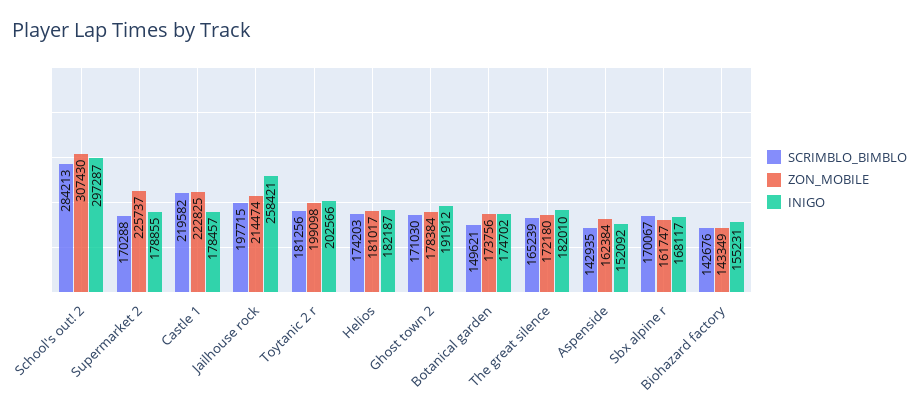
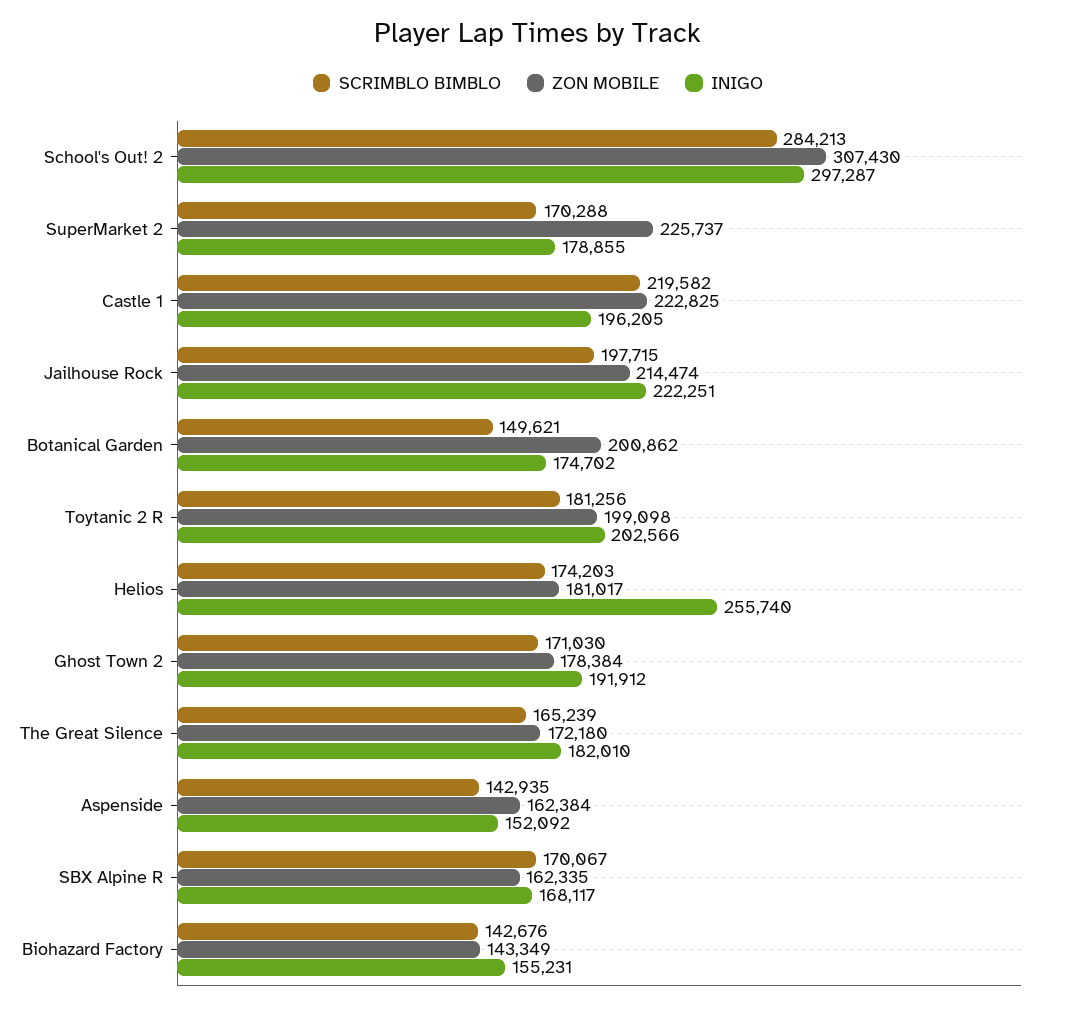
INIGO, Castle 1: 178457 -> 196205
INIGO, Jailhouse rock: 258421 -> 222251
INIGO, Helios: 182187 -> 255740
ZON_MOBILE, Botanical garden: 173756 -> 200862
ZON_MOBILE, Sbx alpine r: 161747 -> 162335

